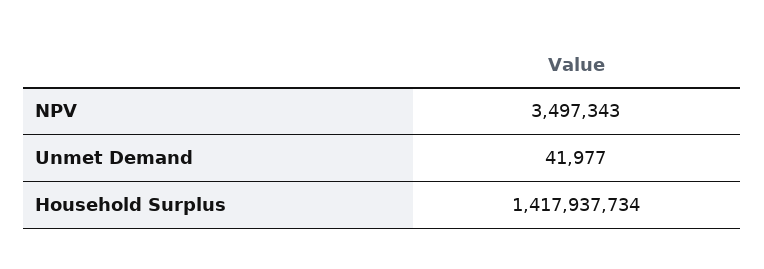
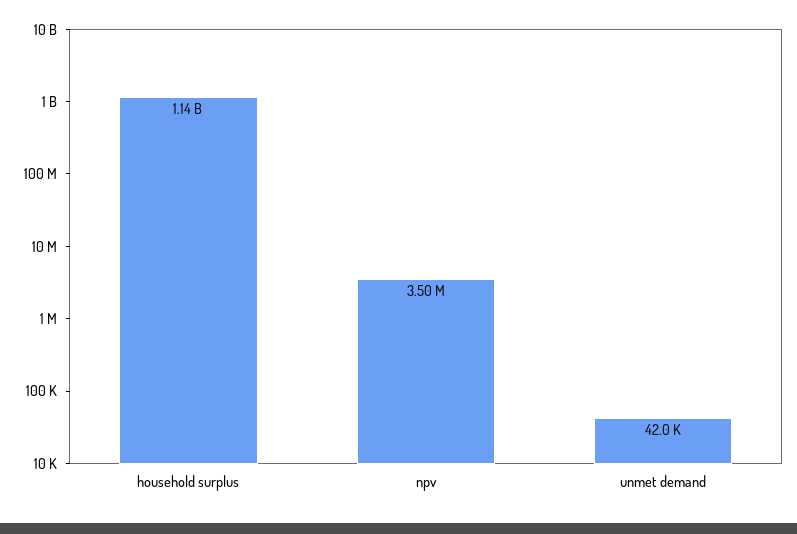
Household Surplus: 1417937734 -> 1140000000

